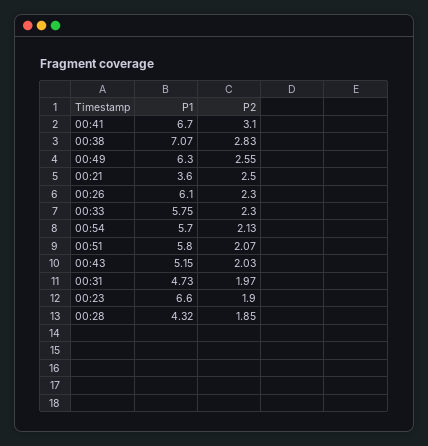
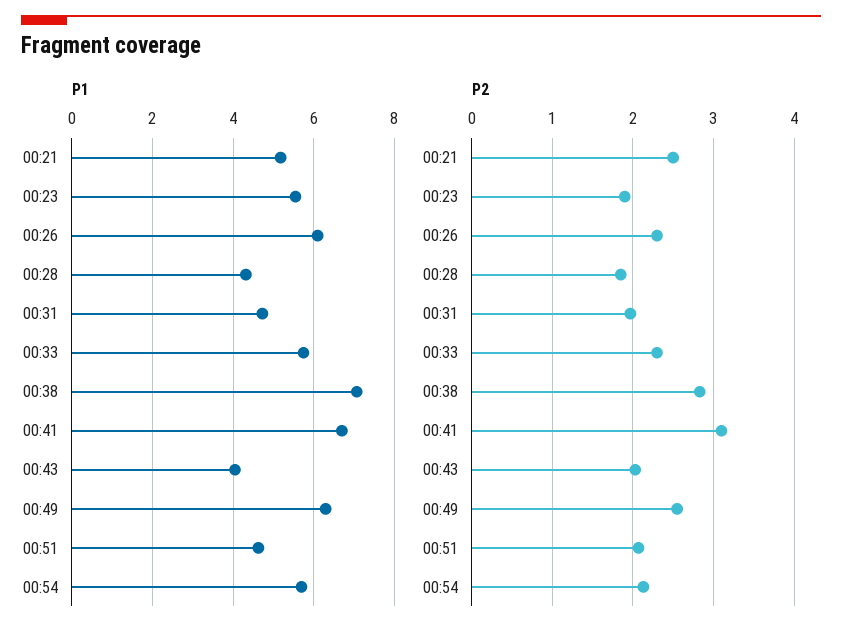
P1, 00:21: 3.6 -> 5.2
P1, 00:51: 5.8 -> 4.6
P1, 00:43: 5.15 -> 4
P1, 00:23: 6.6 -> 5.6

